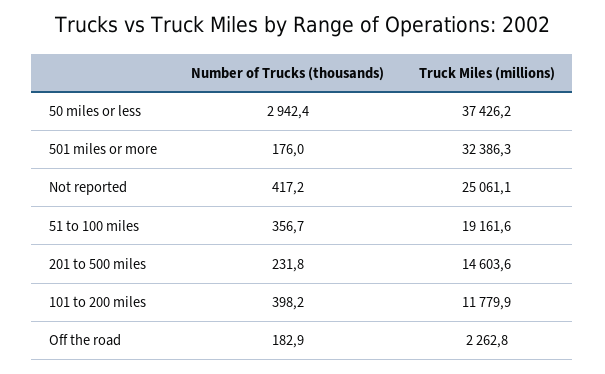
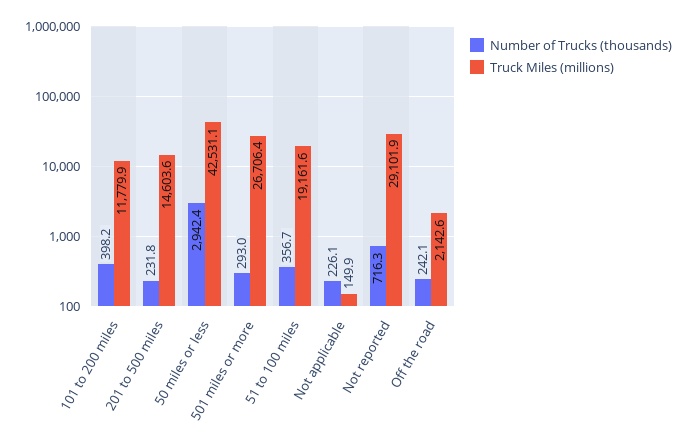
Truck Miles (millions), 50 miles or less: 37426.2 -> 42531.1
Number of Trucks (thousands), 501 miles or more: 176 -> 293
Truck Miles (millions), 501 miles or more: 32386.3 -> 26706.4
Number of Trucks (thousands), Not reported: 417.2 -> 716.3
Truck Miles (millions), Not reported: 25061.1 -> 29101.9
Number of Trucks (thousands), Off the road: 182.9 -> 242.1
Truck Miles (millions), Off the road: 2262.8 -> 2142.6
Number of Trucks (thousands), Not applicable: none -> 226.1
Truck Miles (millions), Not applicable: none -> 149.9

